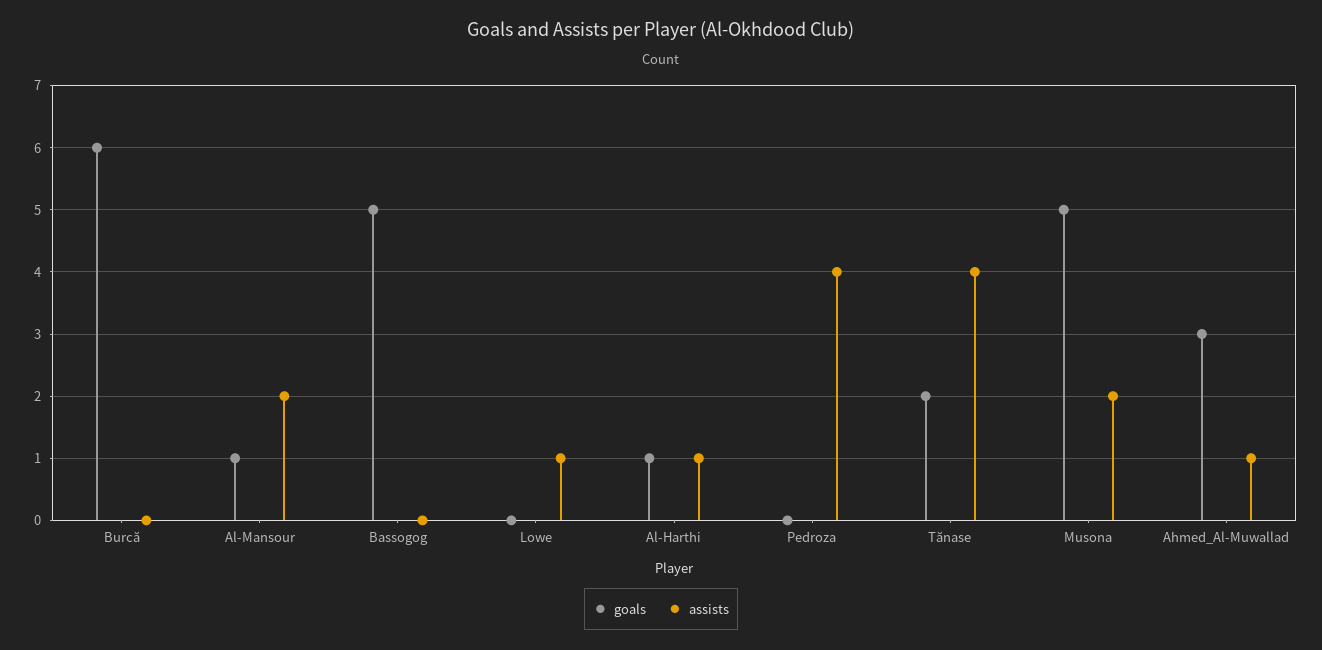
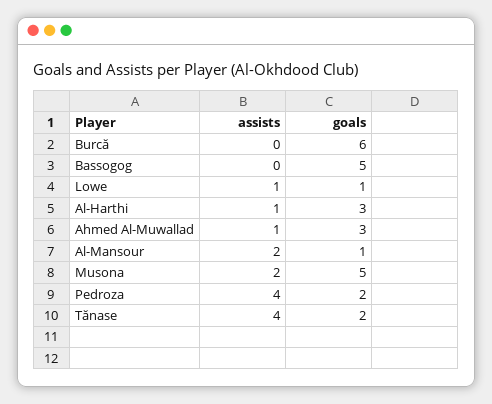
goals, Lowe: 0 -> 1
goals, Al-Harthi: 1 -> 3
goals, Pedroza: 0 -> 2

